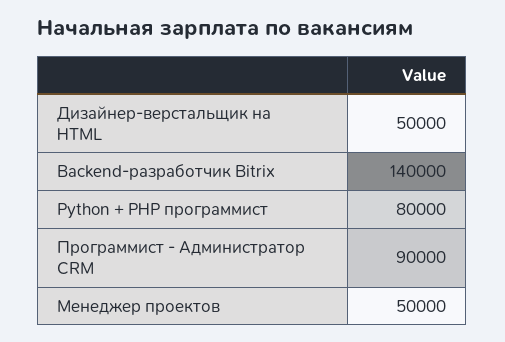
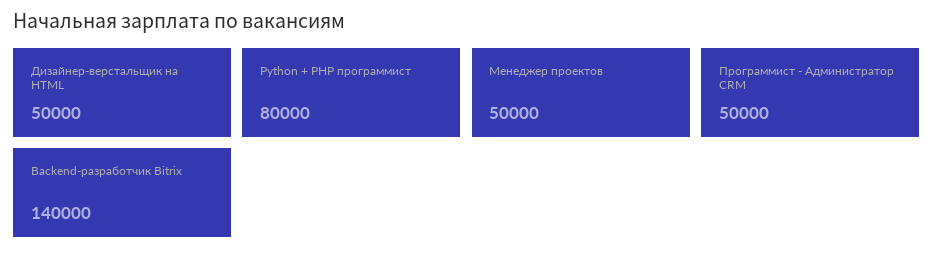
Программист - Администратор CRM: 90000 -> 50000

